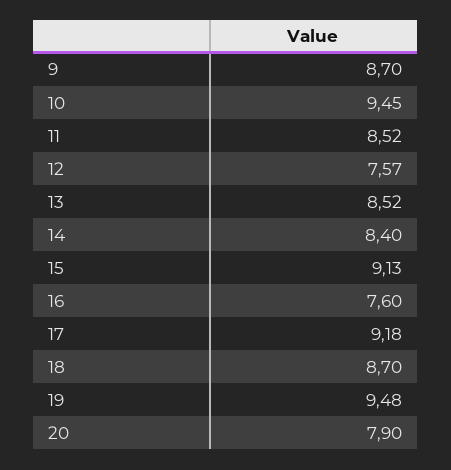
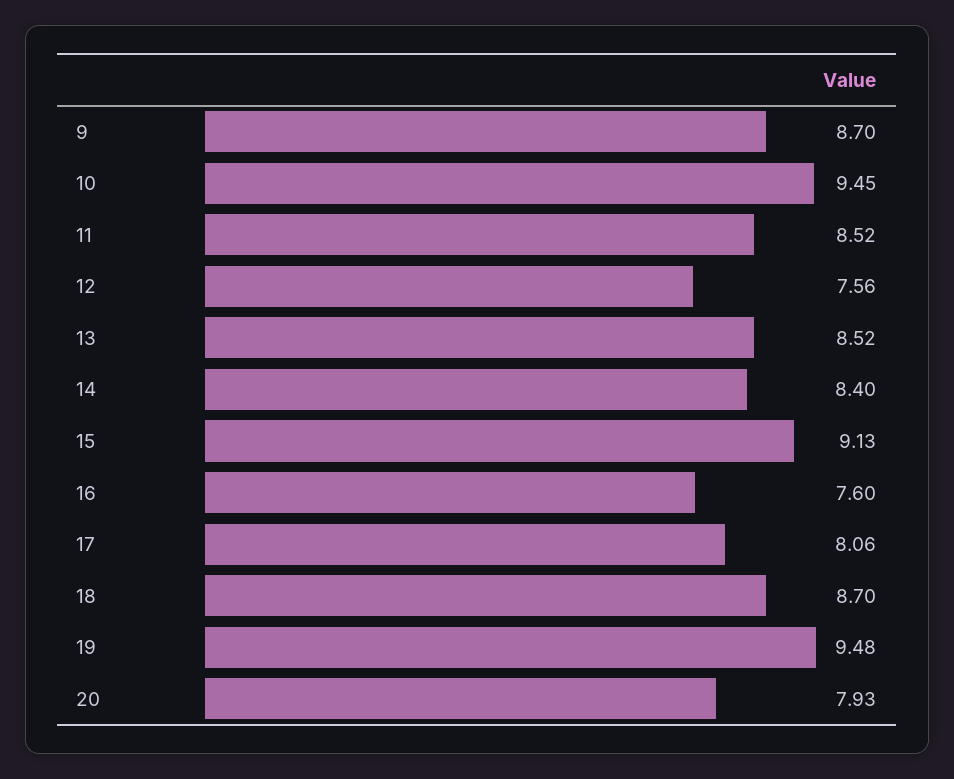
12: 7.57 -> 7.56
17: 9.18 -> 8.06
20: 7.9 -> 7.93

